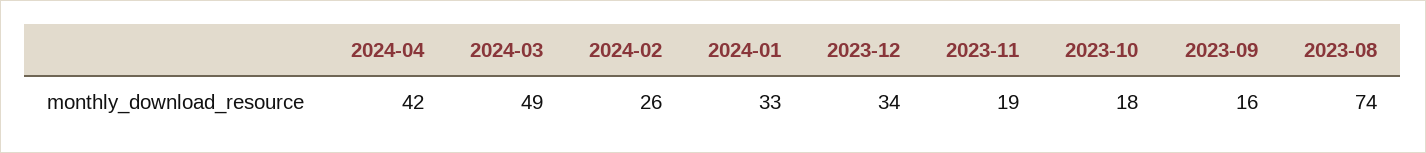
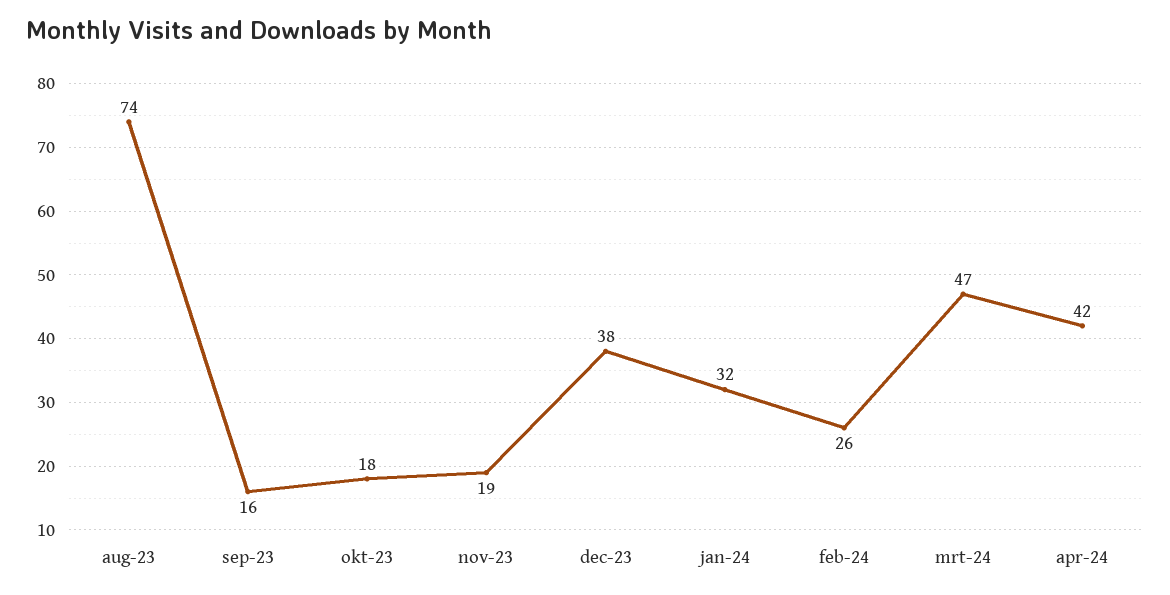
2024-03: 49 -> 47
2024-01: 33 -> 32
2023-12: 34 -> 38

